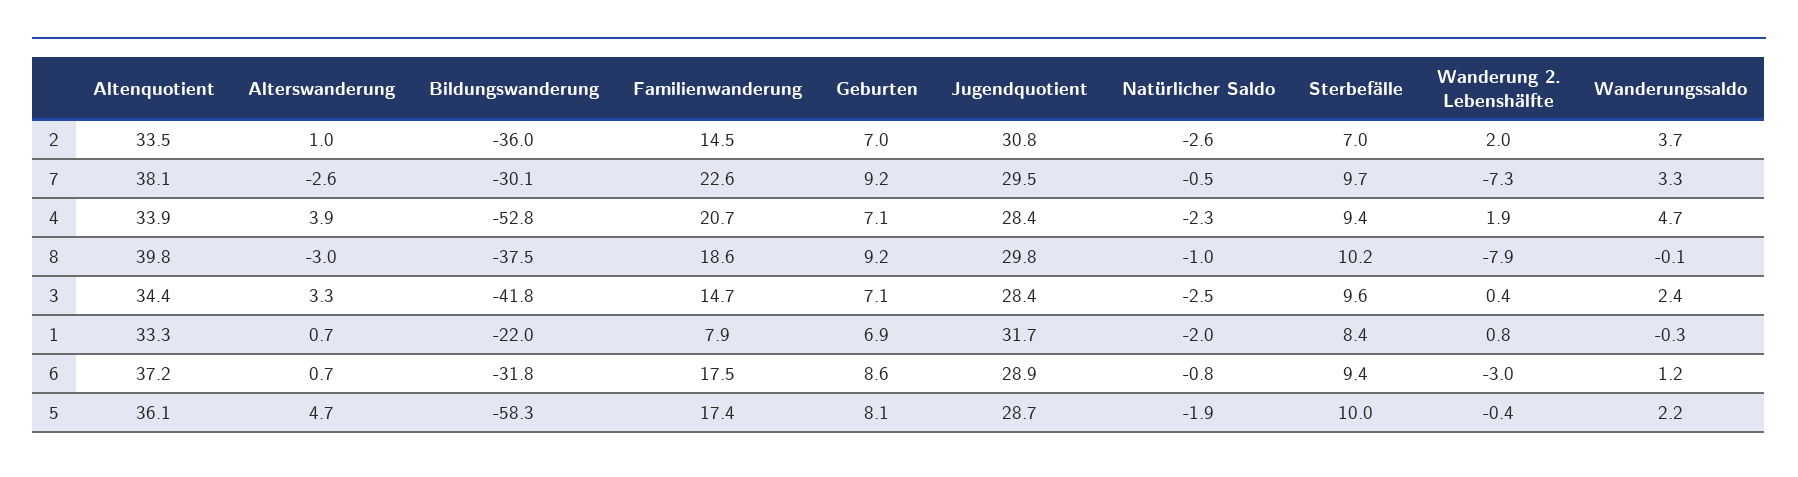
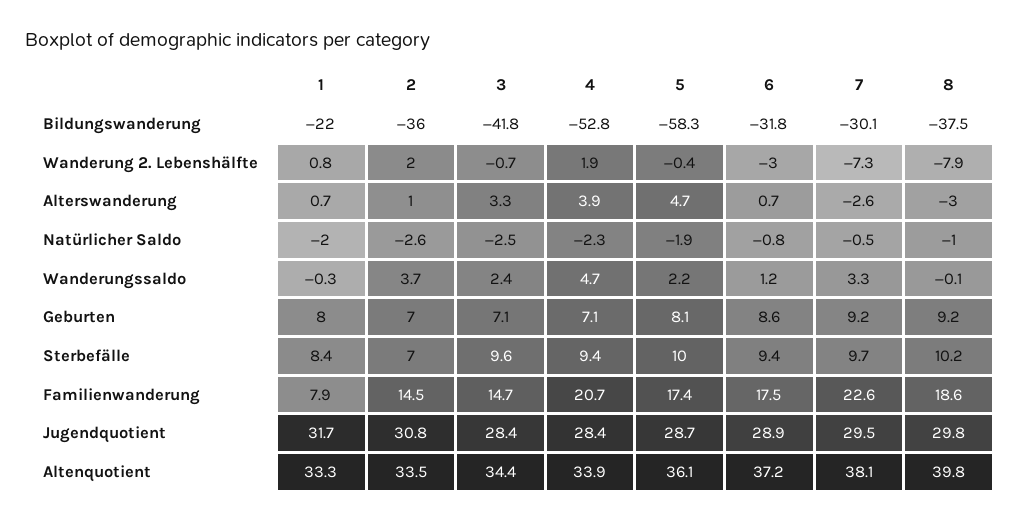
Wanderung 2. Lebenshälfte, 3: 0.4 -> -0.7
Geburten, 1: 6.9 -> 8

